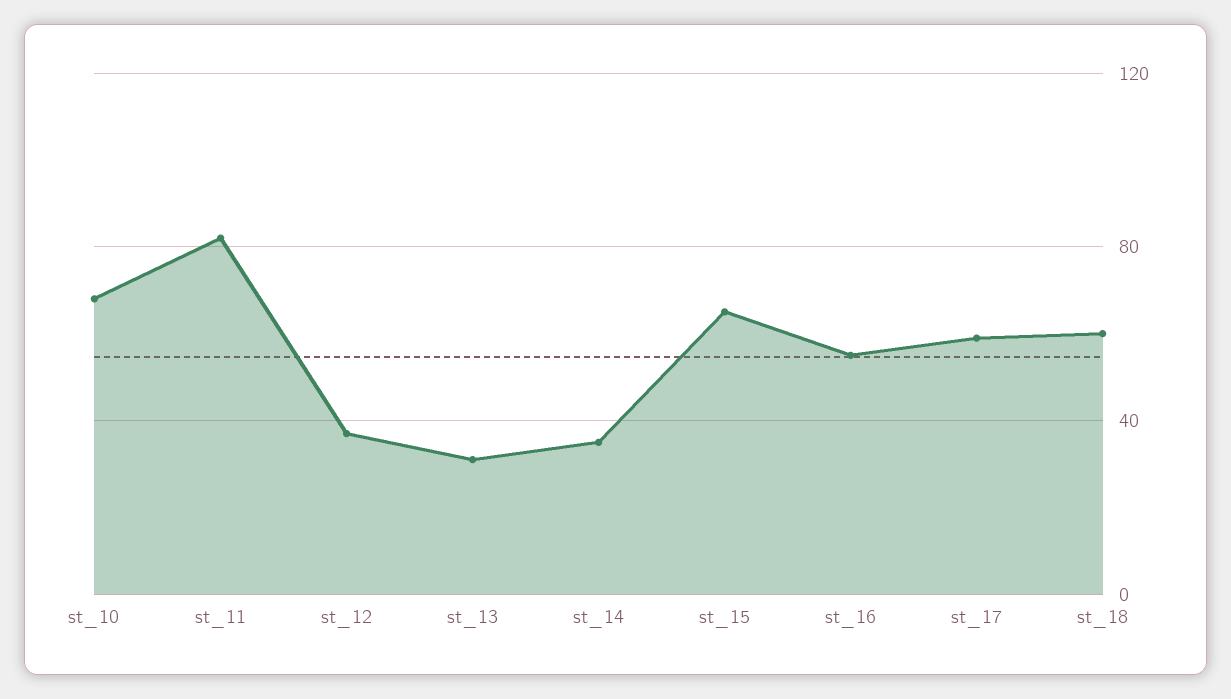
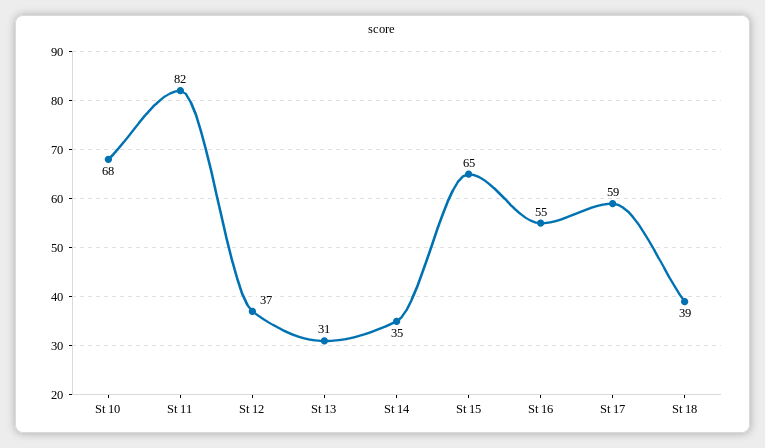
st_18: 60 -> 39

